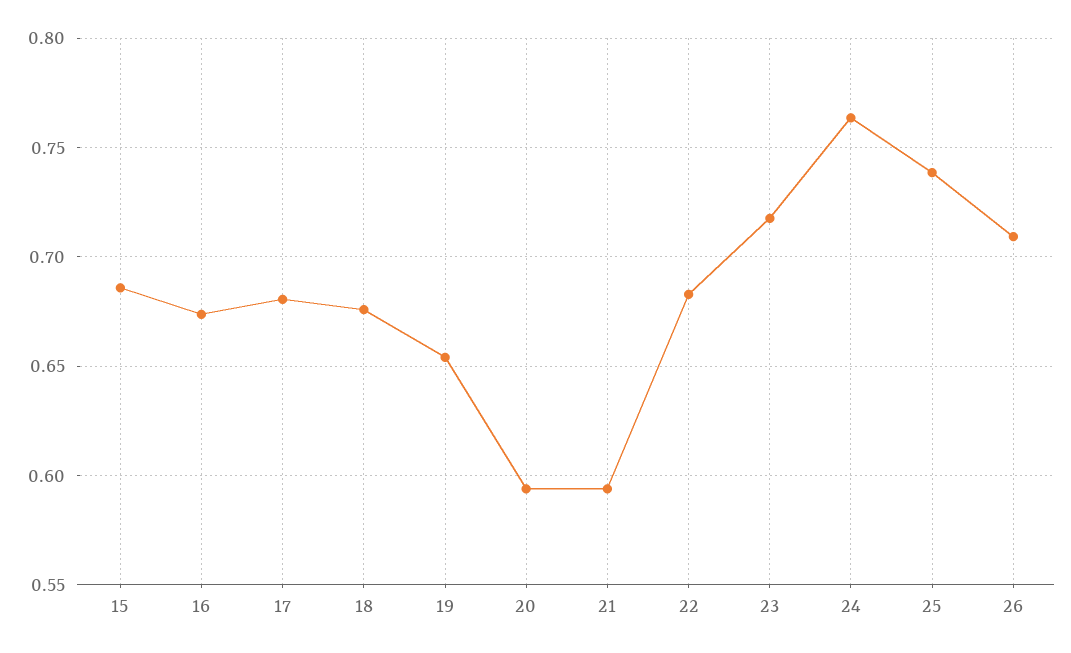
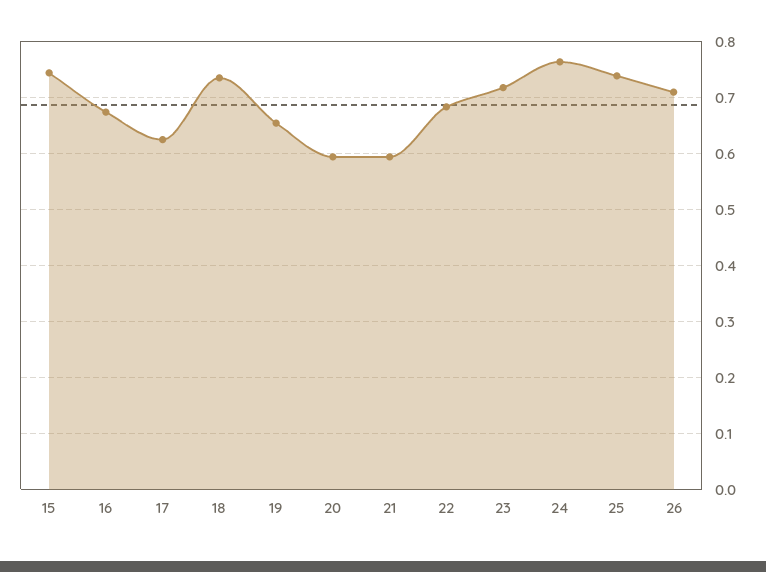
15: 0.685 -> 0.74
17: 0.68 -> 0.62
18: 0.675 -> 0.74

